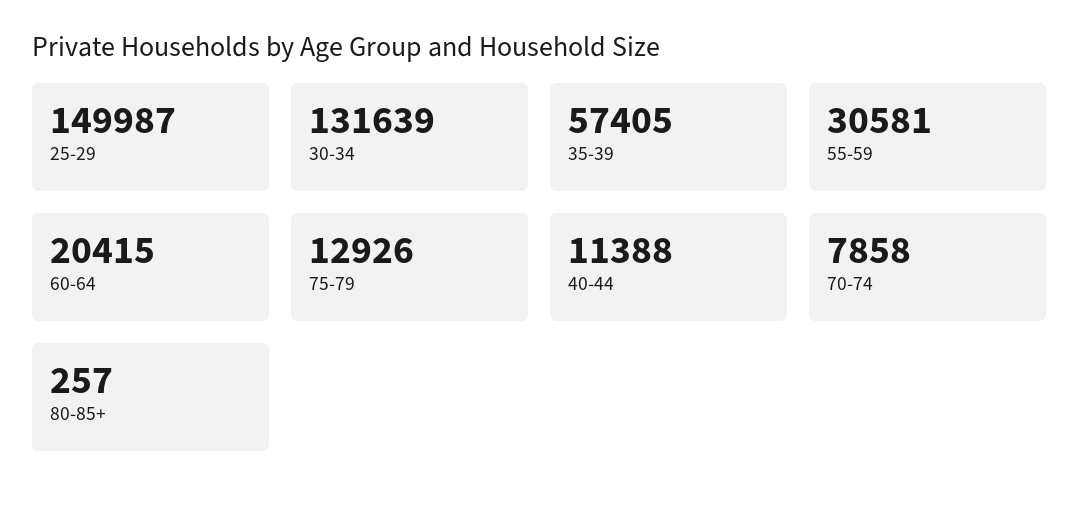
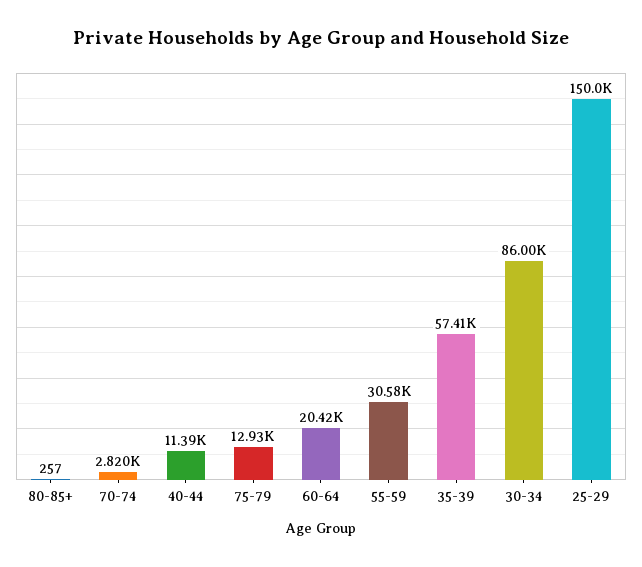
30-34: 131639 -> 86000
70-74: 7858 -> 2820

